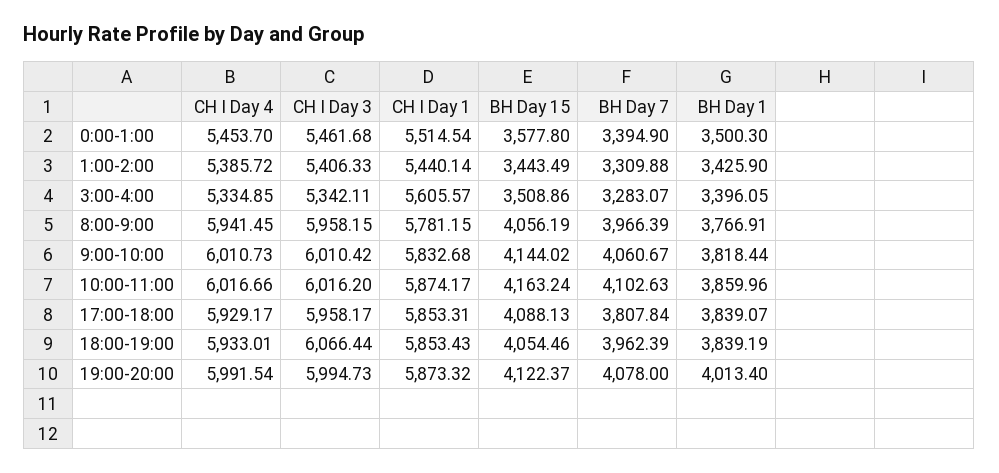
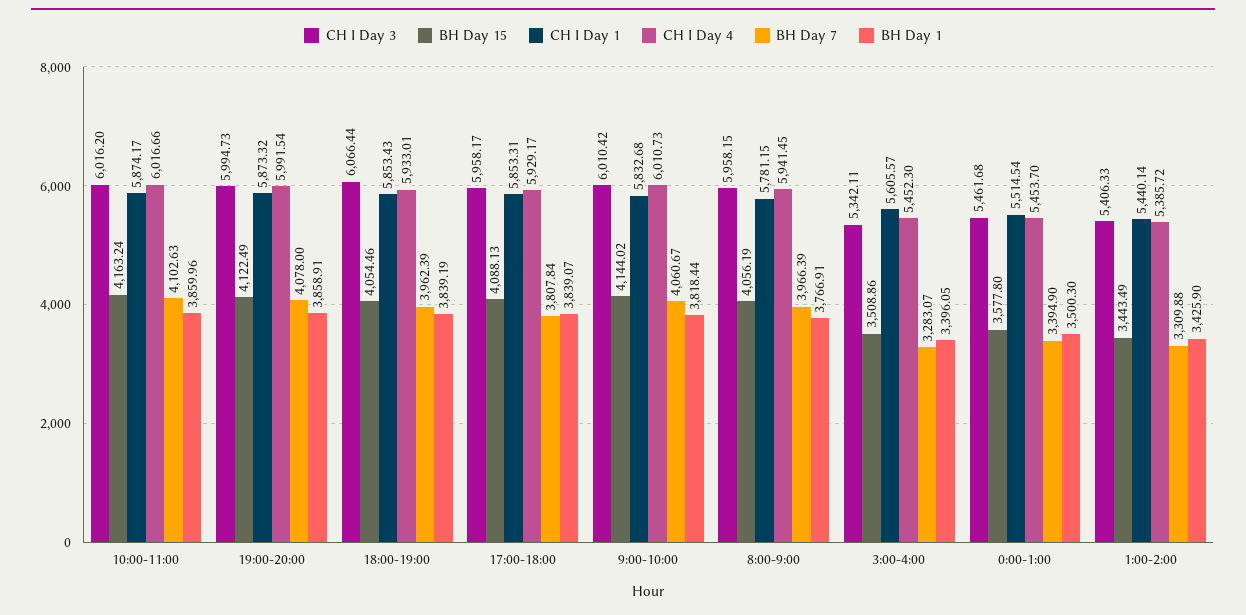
СН I Day 4, 3:00-4:00: 5334.85 -> 5452.3
ВН Day 15, 19:00-20:00: 4122.37 -> 4122.49
ВН Day 1, 19:00-20:00: 4013.4 -> 3858.91

